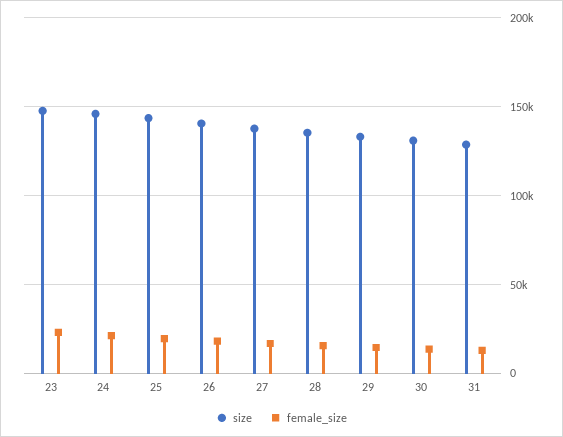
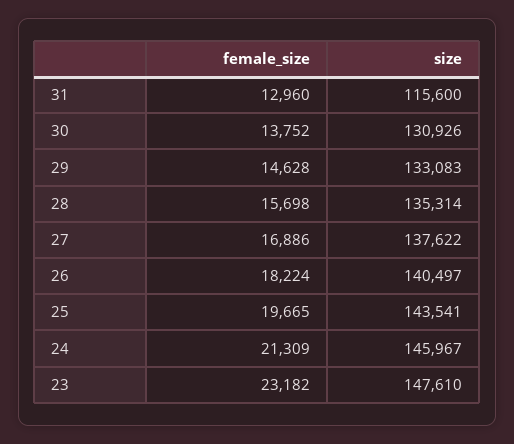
size, 31: 130000 -> 115600

